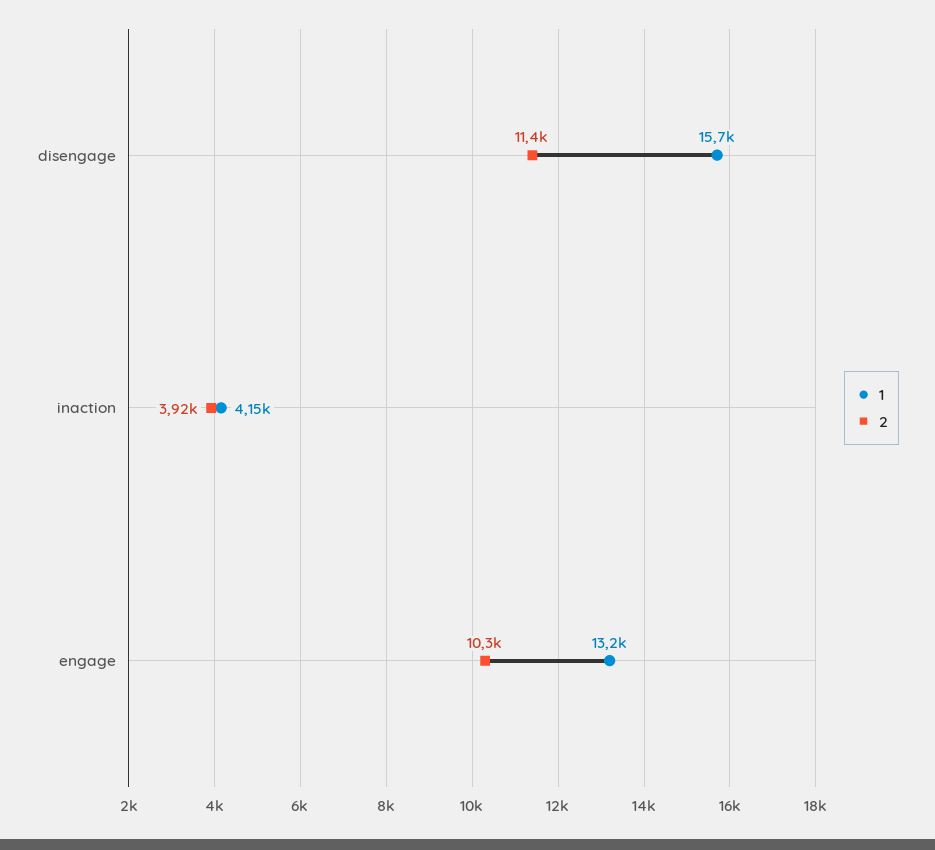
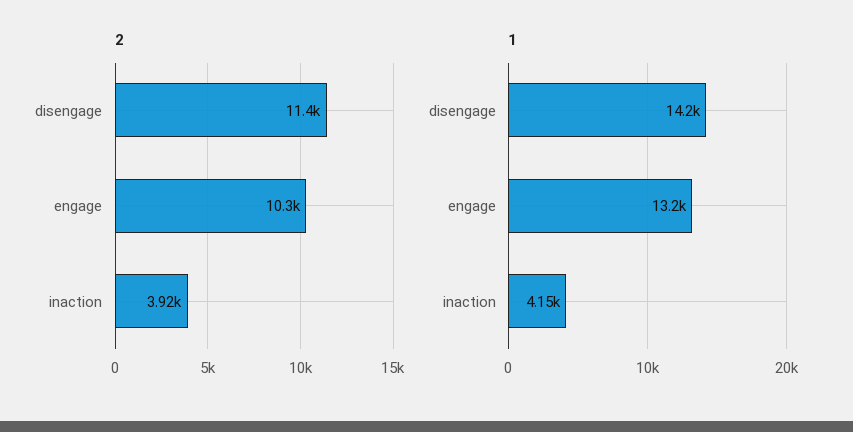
1, disengage: 15700 -> 14200

